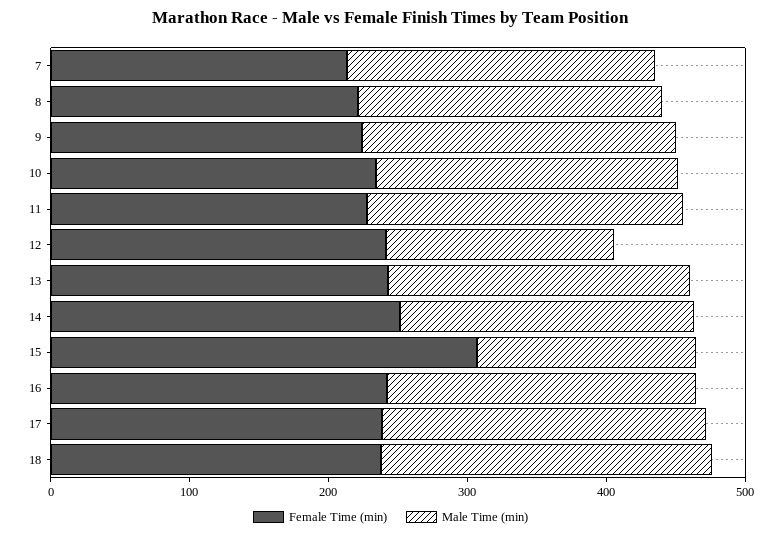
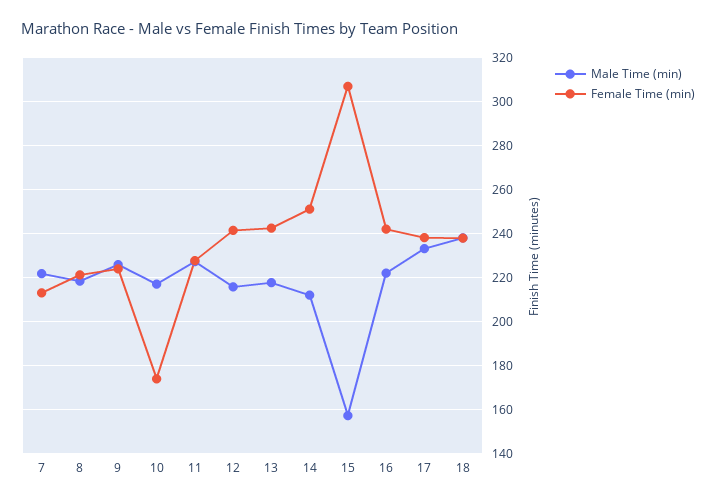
Female Time (min), 10: 240 -> 175
Male Time (min), 12: 160 -> 215

